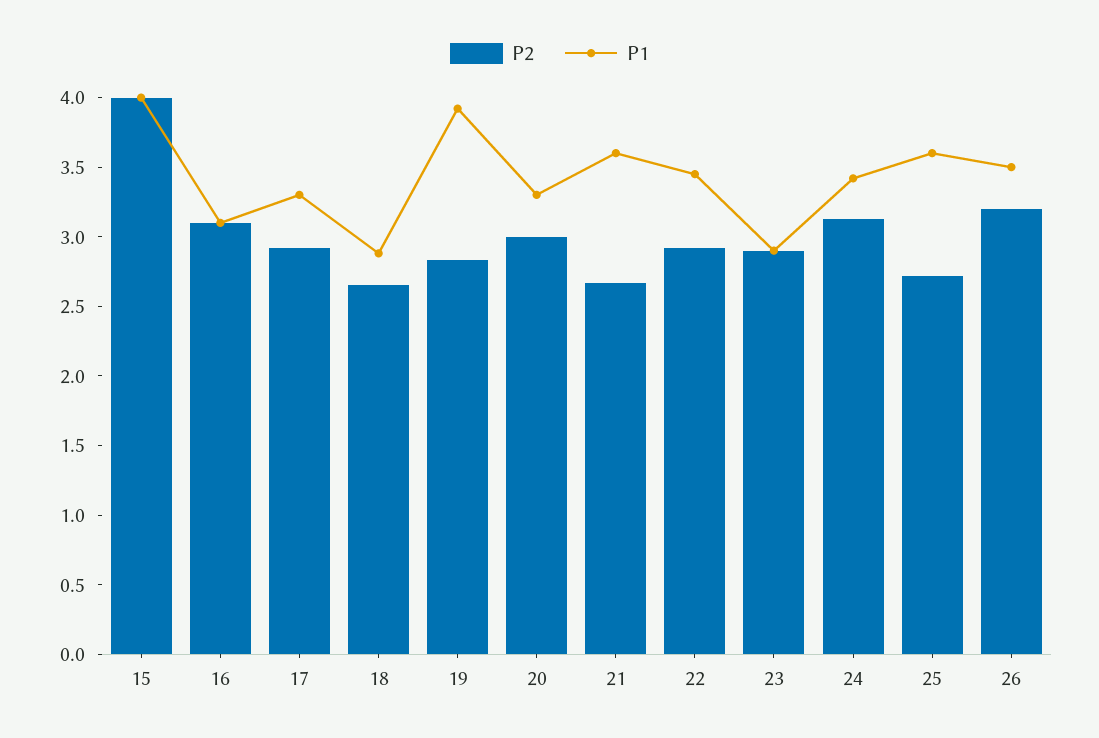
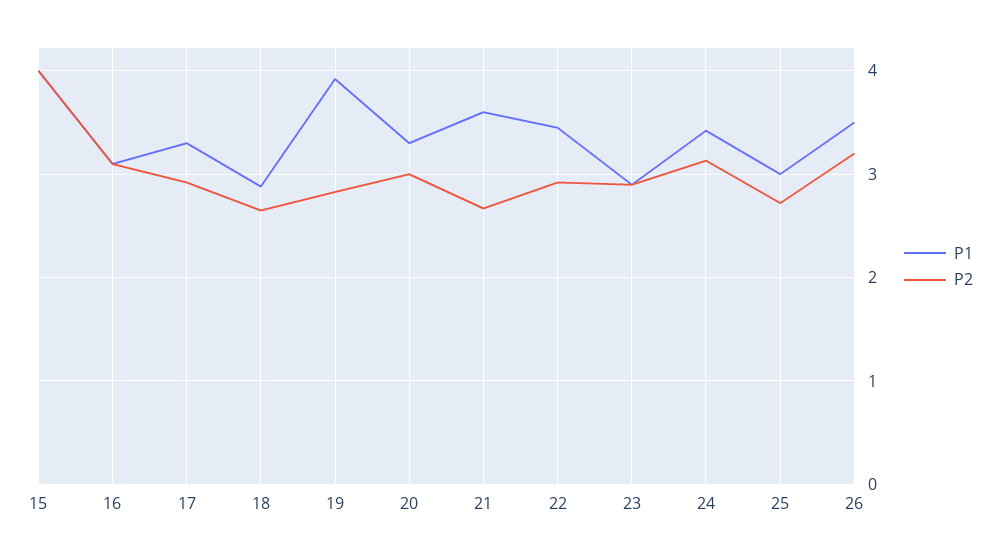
P1, 25: 3.6 -> 3

